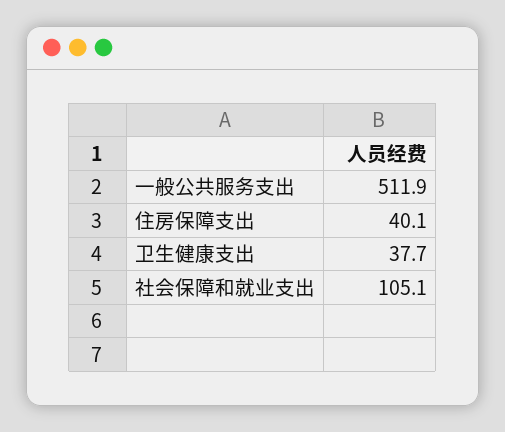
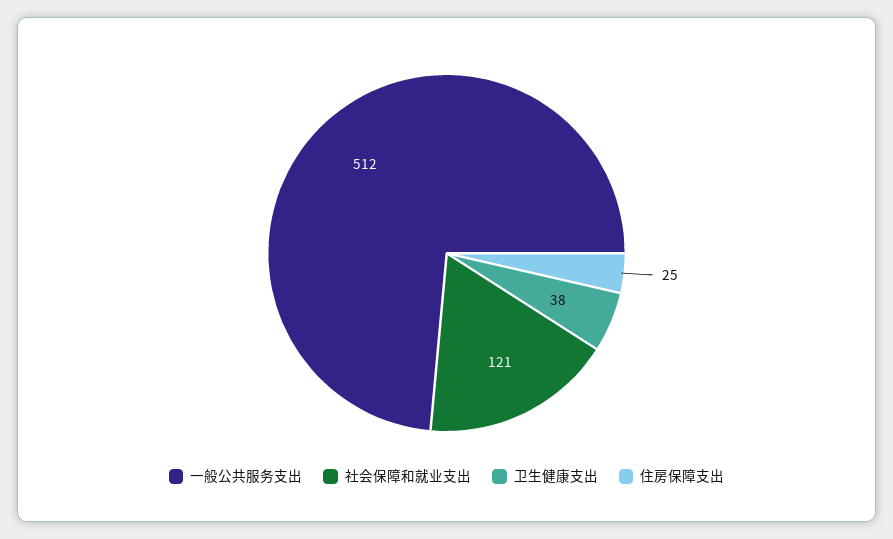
住房保障支出: 40.1 -> 25
社会保障和就业支出: 105.1 -> 121

